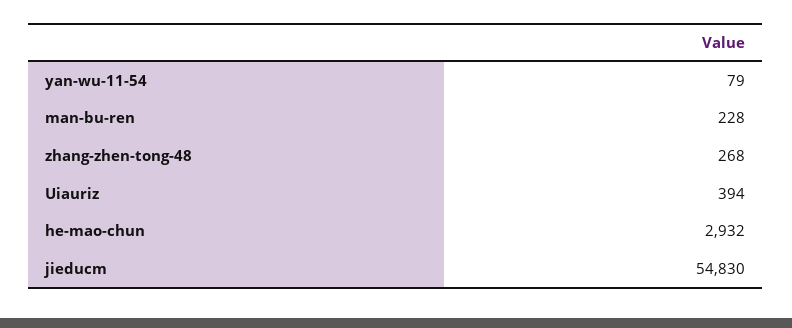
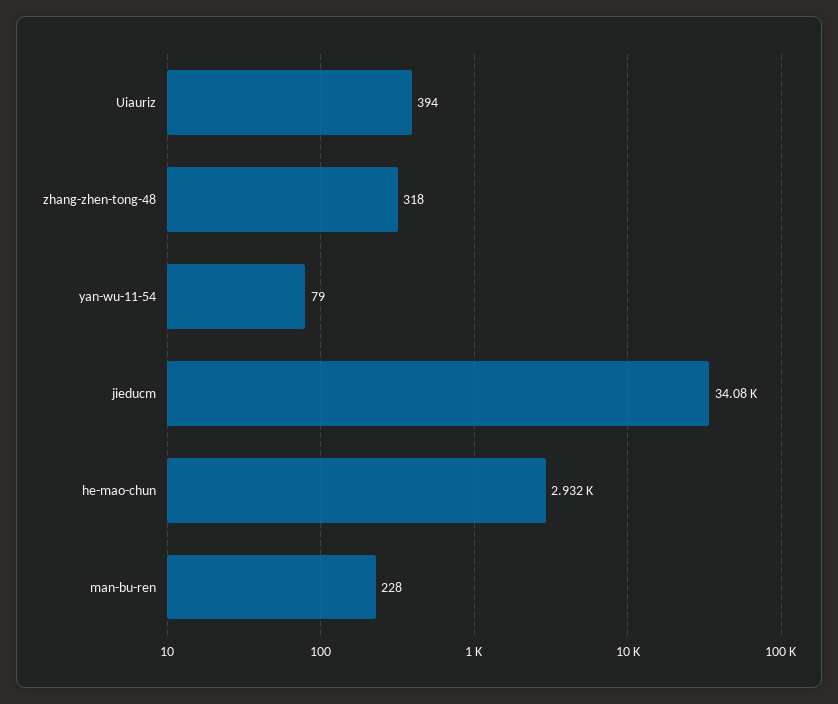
zhang-zhen-tong-48: 268 -> 318
jieducm: 54830 -> 34080

